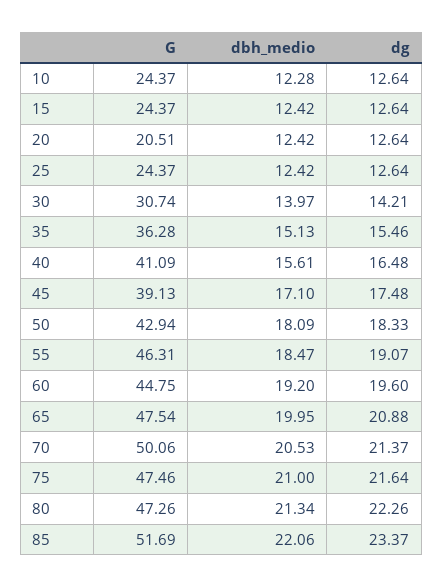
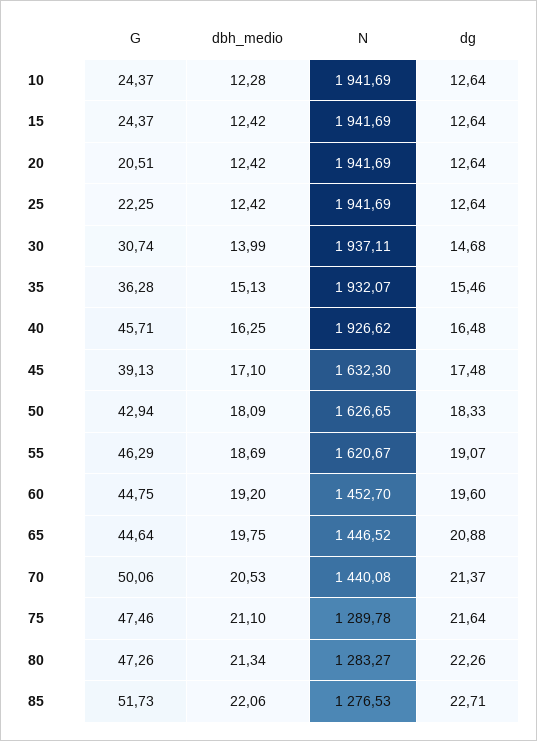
G, 25: 24.37 -> 22.25
dbh_medio, 30: 13.97 -> 13.99
dg, 30: 14.21 -> 14.68
G, 40: 41.09 -> 45.71
dbh_medio, 40: 15.61 -> 16.25
G, 55: 46.31 -> 46.29
dbh_medio, 55: 18.47 -> 18.69
G, 65: 47.54 -> 44.64
dbh_medio, 65: 19.95 -> 19.75
dbh_medio, 75: 21 -> 21.1
G, 85: 51.69 -> 51.73
dg, 85: 23.37 -> 22.71
N, 10: none -> 1941.69
N, 15: none -> 1941.69
N, 20: none -> 1941.69
N, 25: none -> 1941.69
N, 30: none -> 1937.11
N, 35: none -> 1932.07
N, 40: none -> 1926.62
N, 45: none -> 1632.3
N, 50: none -> 1626.65
N, 55: none -> 1620.67
N, 60: none -> 1452.7
N, 65: none -> 1446.52
N, 70: none -> 1440.08
N, 75: none -> 1289.78
N, 80: none -> 1283.27
N, 85: none -> 1276.53

